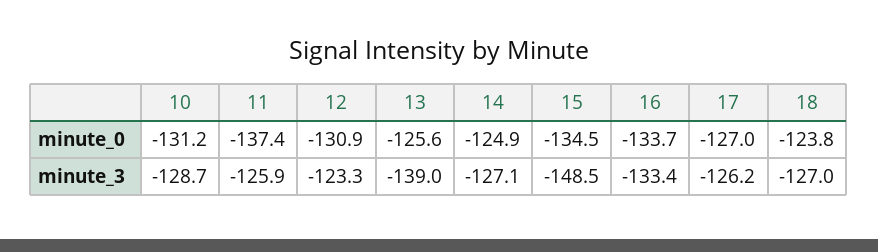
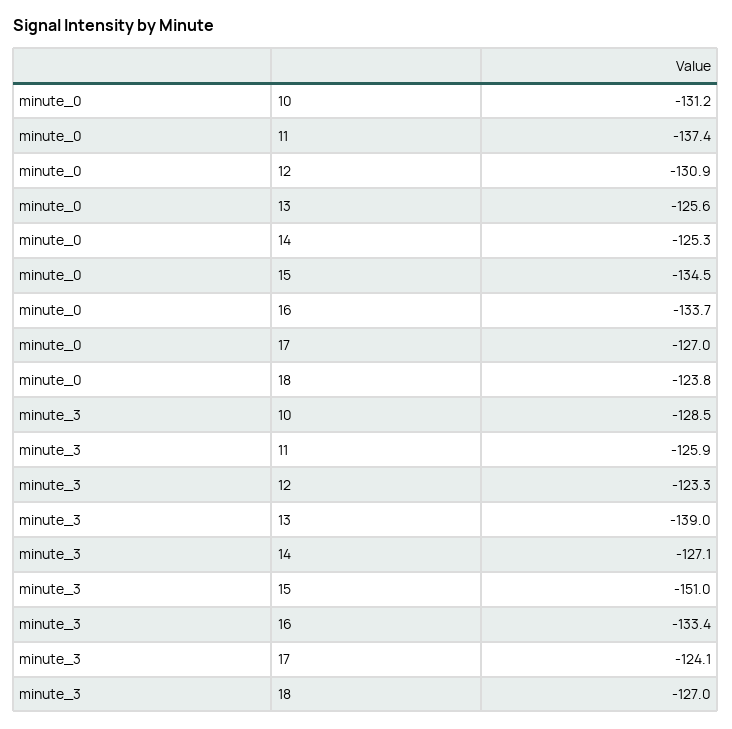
14, minute_0: -124.9 -> -125.3
10, minute_3: -128.7 -> -128.5
15, minute_3: -148.5 -> -151
17, minute_3: -126.2 -> -124.1

